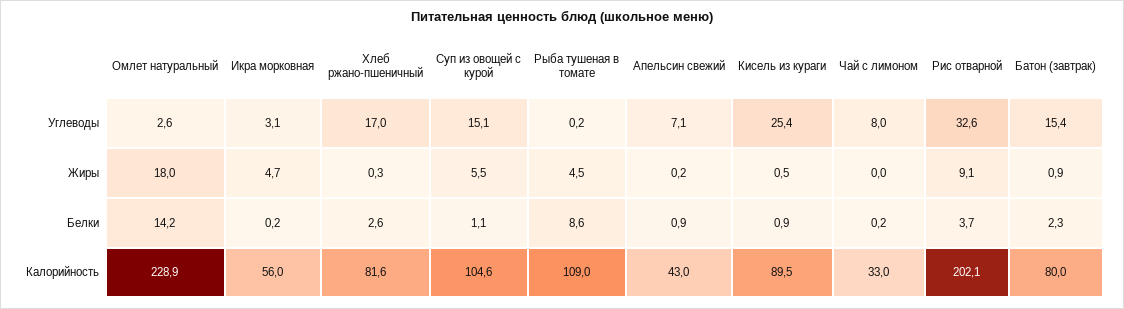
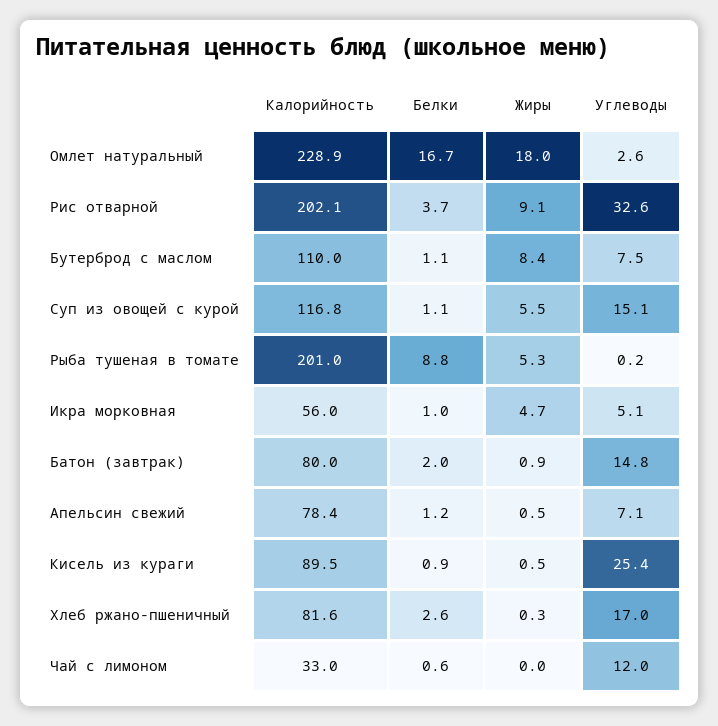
Икра морковная, Углеводы: 3.1 -> 5.1
Чай с лимоном, Углеводы: 8 -> 12
Батон (завтрак), Углеводы: 15.4 -> 14.8
Рыба тушеная в томате, Жиры: 4.5 -> 5.3
Апельсин свежий, Жиры: 0.2 -> 0.5
Омлет натуральный, Белки: 14.2 -> 16.7
Икра морковная, Белки: 0.2 -> 1
Рыба тушеная в томате, Белки: 8.6 -> 8.8
Апельсин свежий, Белки: 0.9 -> 1.2
Чай с лимоном, Белки: 0.2 -> 0.6
Батон (завтрак), Белки: 2.3 -> 2
Суп из овощей с курой, Калорийность: 104.6 -> 116.8
Рыба тушеная в томате, Калорийность: 109 -> 201
Апельсин свежий, Калорийность: 43 -> 78.4
Бутерброд с маслом, Калорийность: none -> 110
Бутерброд с маслом, Белки: none -> 1.1
Бутерброд с маслом, Жиры: none -> 8.4
Бутерброд с маслом, Углеводы: none -> 7.5

